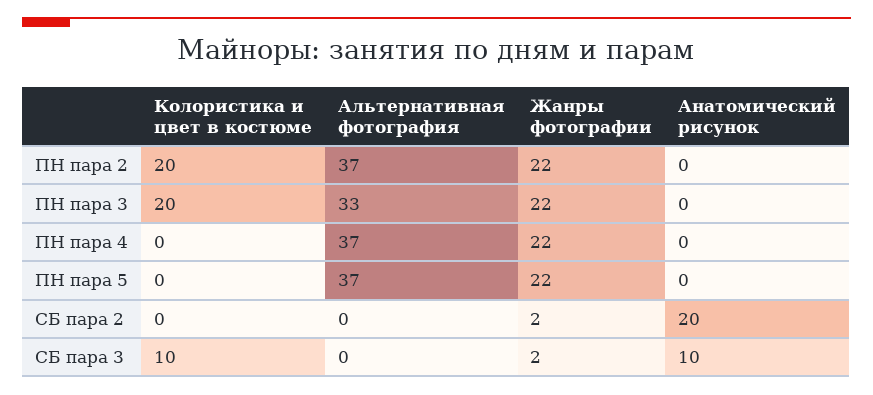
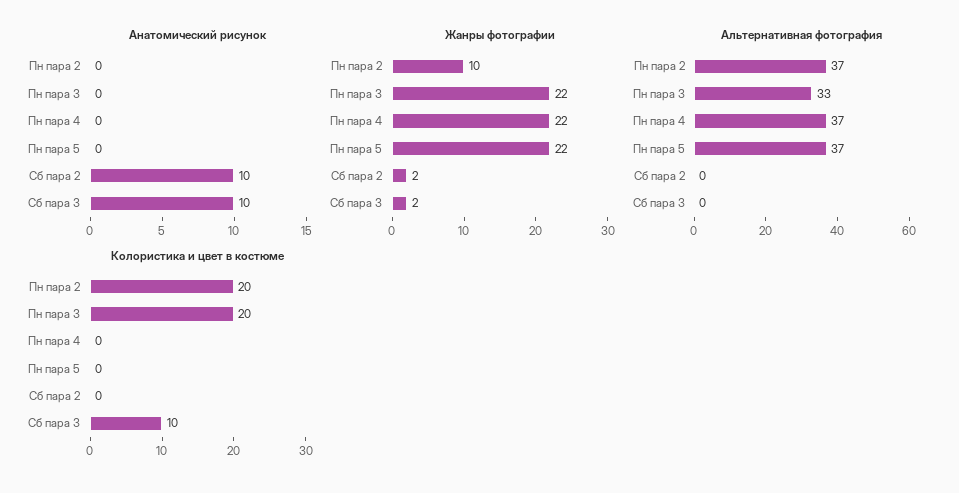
Жанры фотографии, ПН пара 2: 22 -> 10
Анатомический рисунок, СБ пара 2: 20 -> 10

